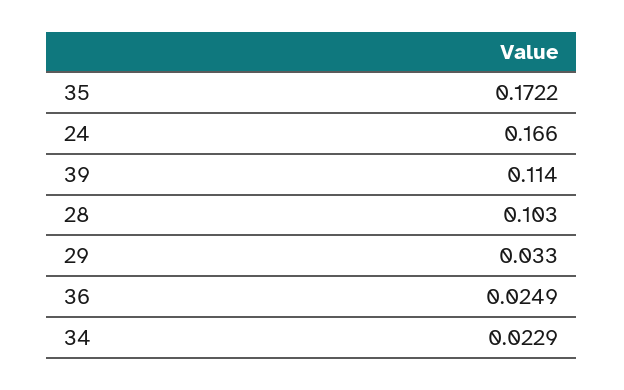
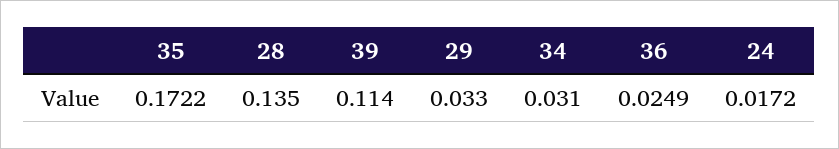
24: 0.166 -> 0.0172
28: 0.103 -> 0.135
34: 0.0229 -> 0.031

